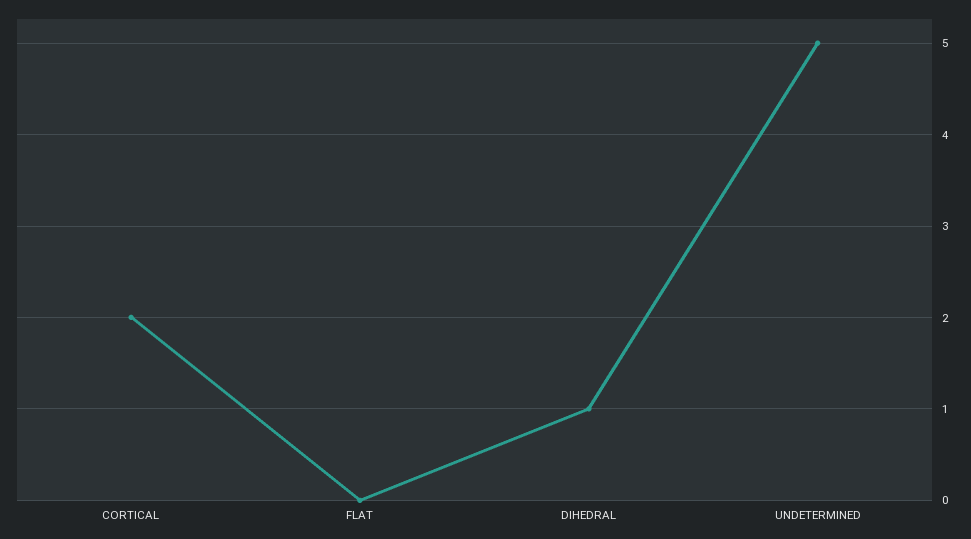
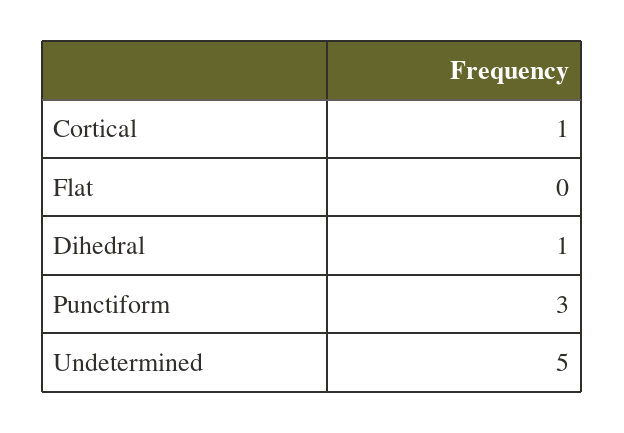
CORTICAL: 2 -> 1
Punctiform: none -> 3

